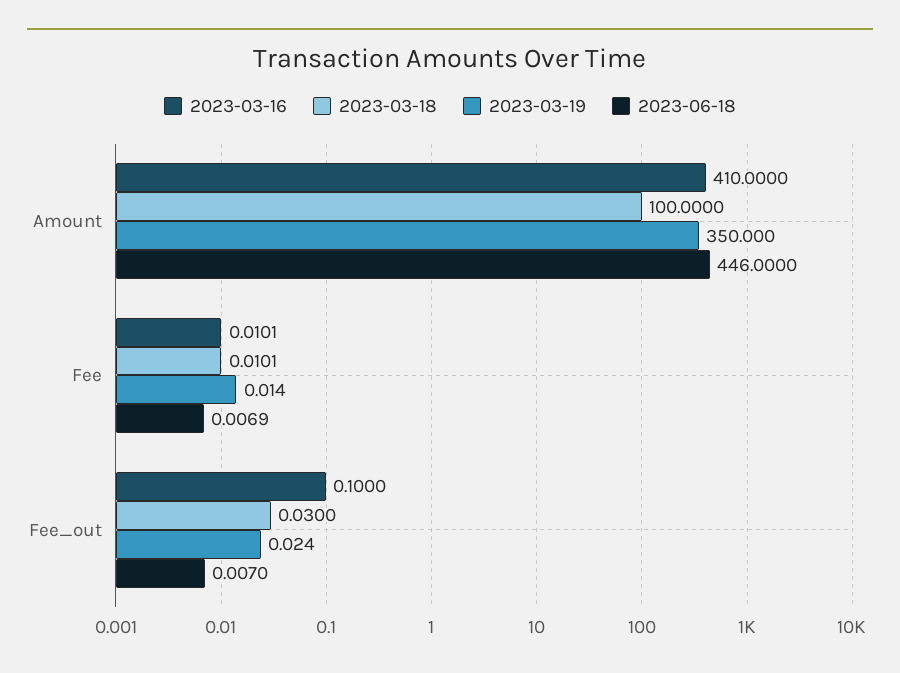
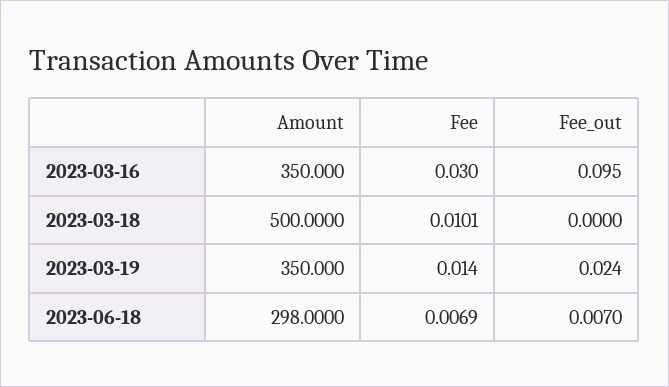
2023-03-16, Amount: 410 -> 350
2023-03-18, Amount: 100 -> 500
2023-06-18, Amount: 446 -> 298
2023-03-16, Fee: 0.0101 -> 0.03
2023-03-16, Fee_out: 0.1 -> 0.095
2023-03-18, Fee_out: 0.03 -> 0

